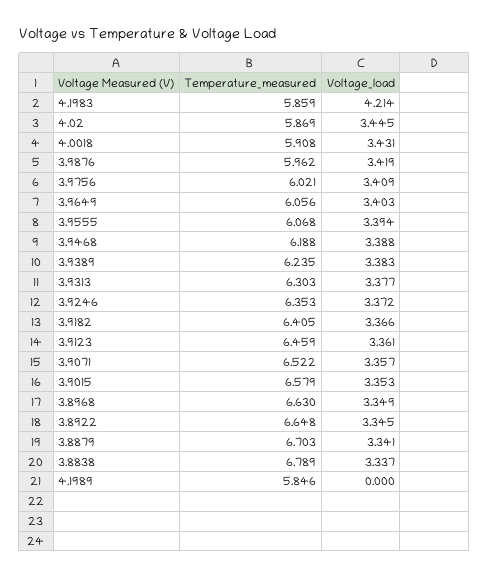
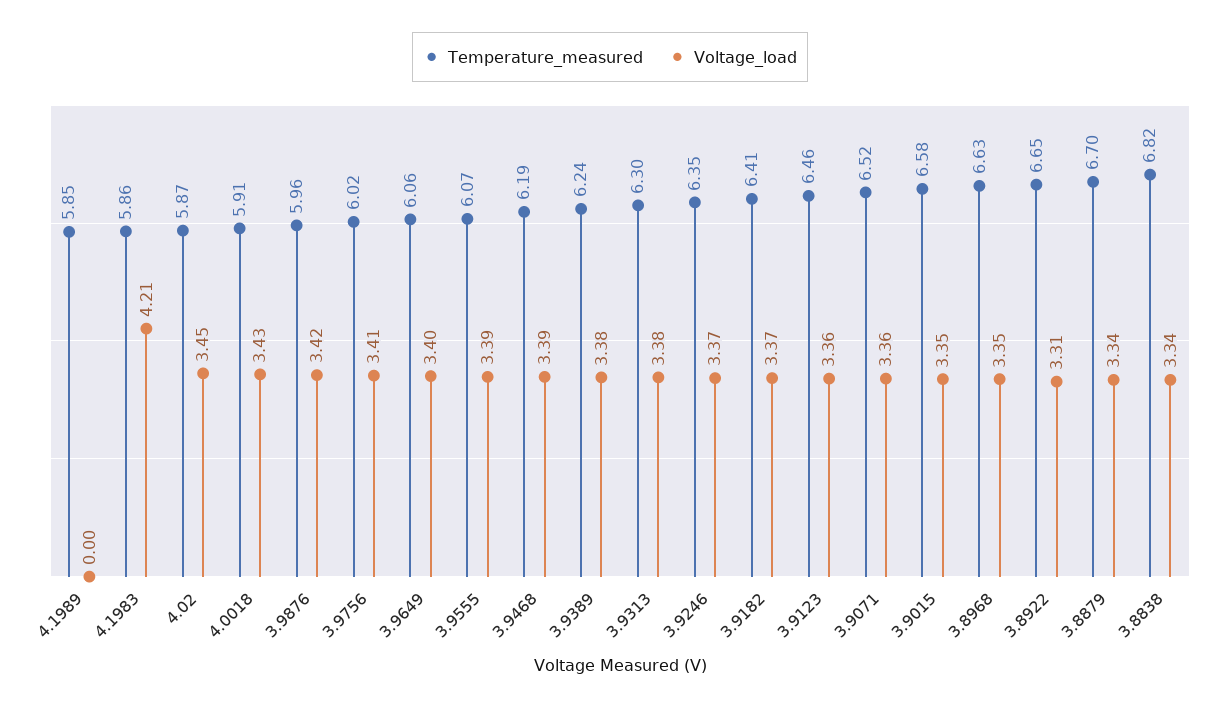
Voltage_load, 3.8922: 3.345 -> 3.31
Temperature_measured, 3.8838: 6.789 -> 6.82

